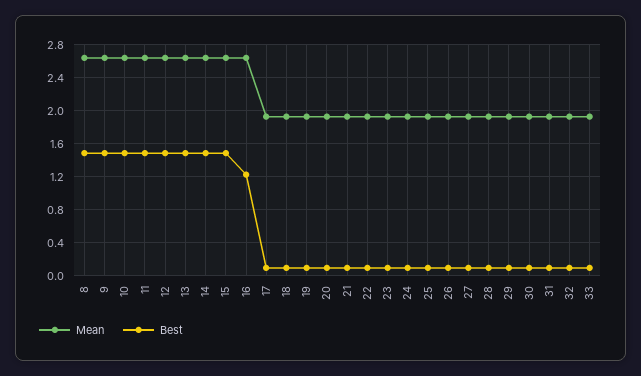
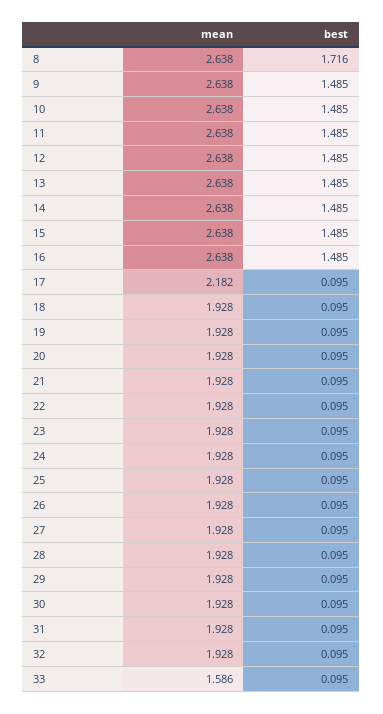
Best, 8: 1.5 -> 1.716
Best, 16: 1.2 -> 1.485
Mean, 17: 1.9 -> 2.182
Mean, 33: 1.9 -> 1.586

